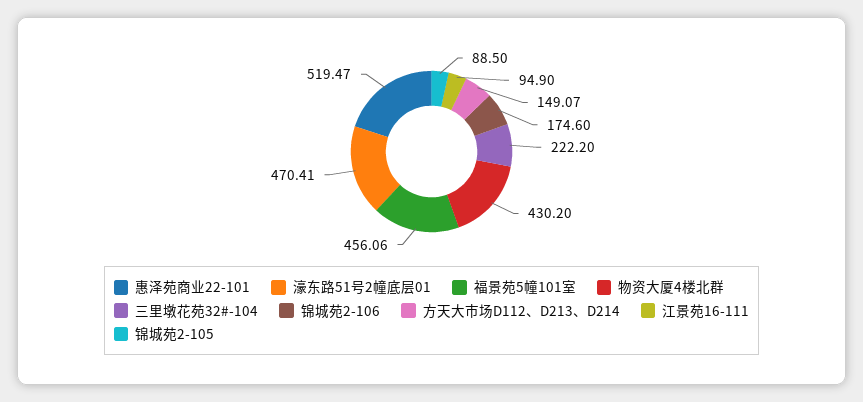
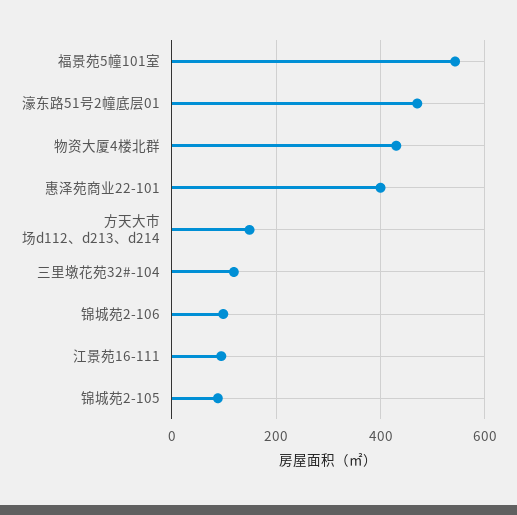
惠泽苑商业22-101: 519.47 -> 400
福景苑5幢101室: 456.06 -> 540
三里墩花苑32#-104: 222.2 -> 120
锦城苑2-106: 174.6 -> 100

